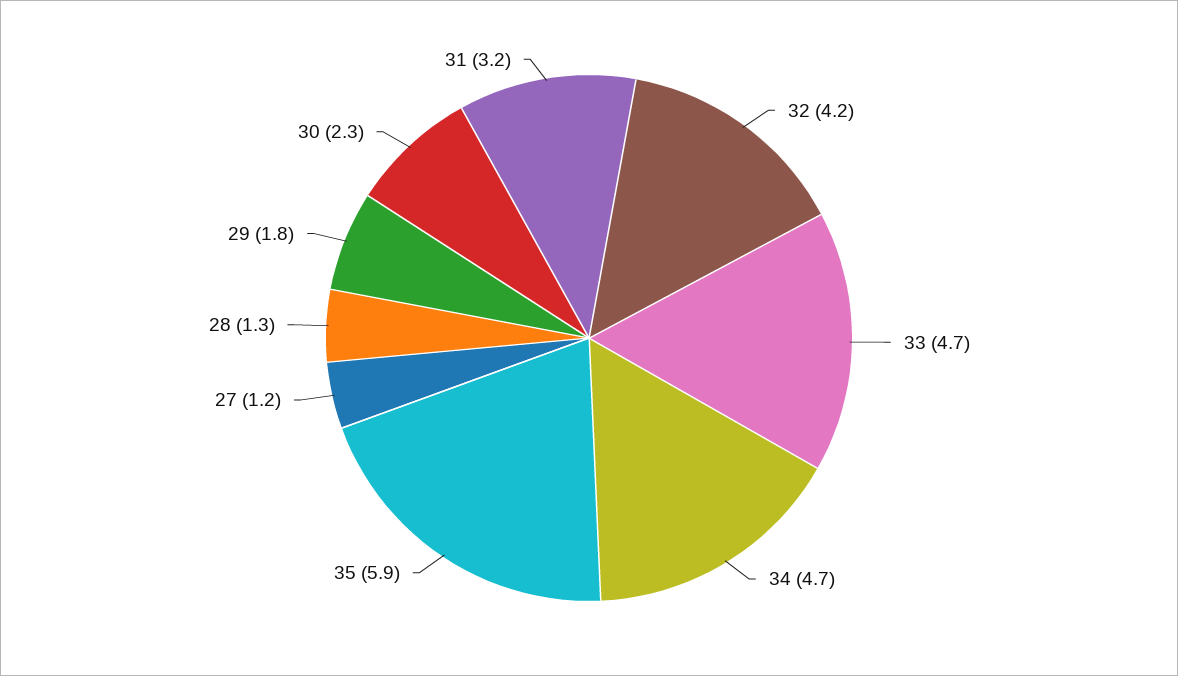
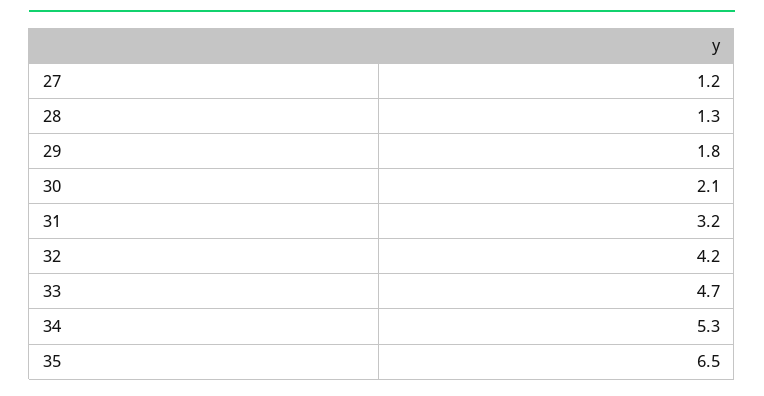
34: 4.7 -> 5.3
35: 5.9 -> 6.5
30: 2.3 -> 2.1

